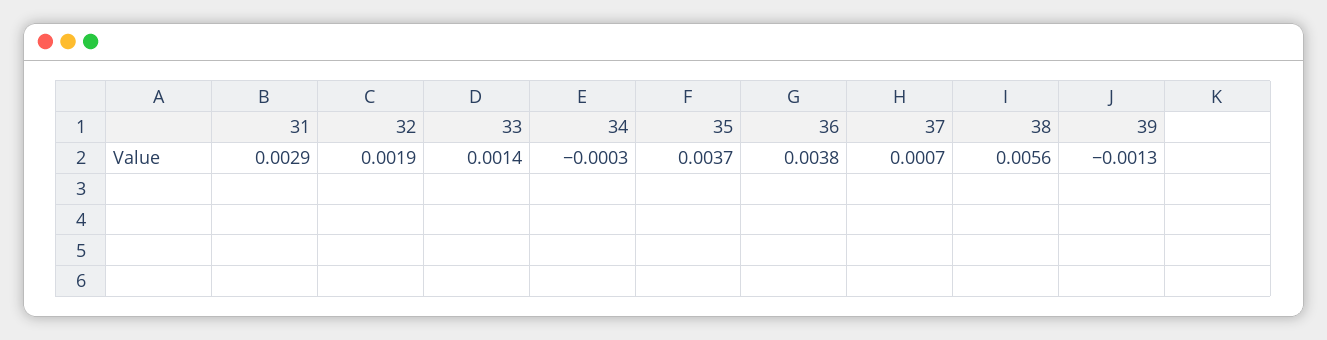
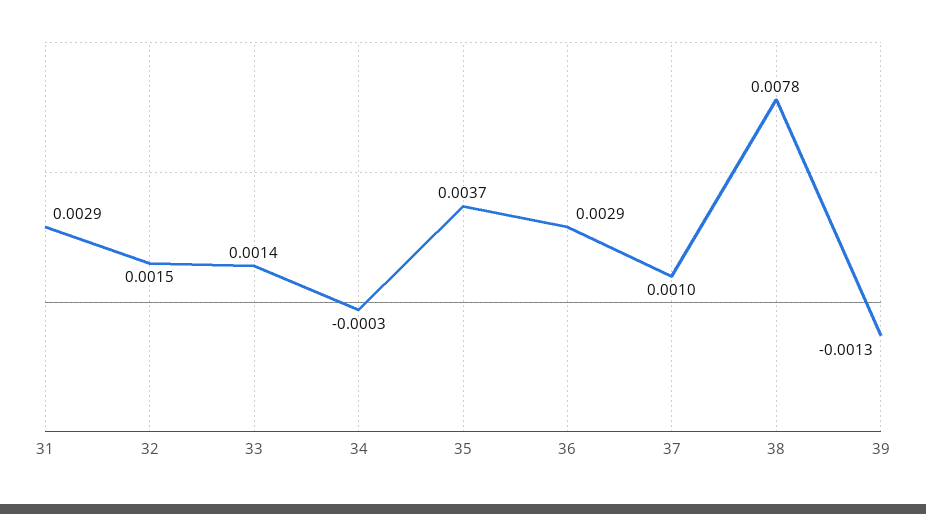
32: 0.0019 -> 0.0015
36: 0.0038 -> 0.0029
37: 0.0007 -> 0.001
38: 0.0056 -> 0.0078

